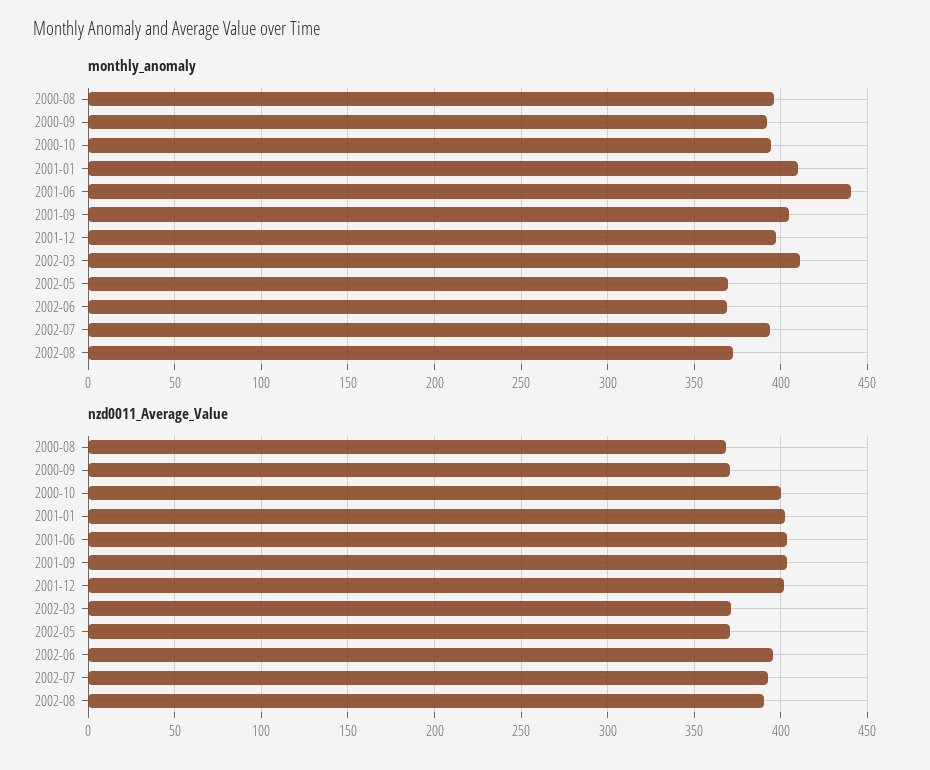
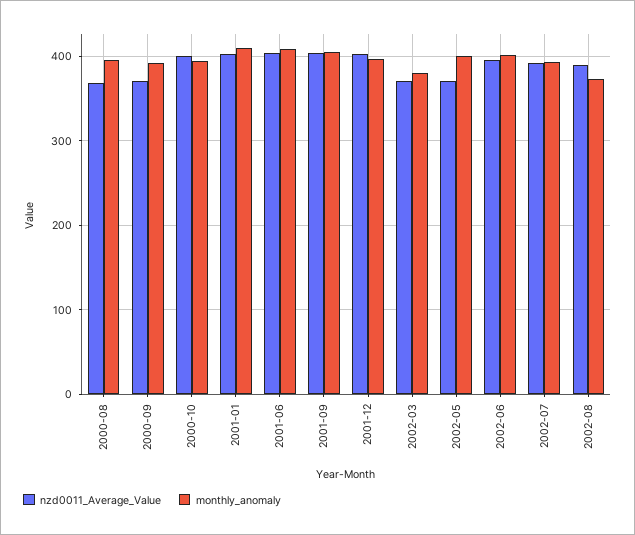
monthly_anomaly, 2001-06: 440 -> 410
monthly_anomaly, 2002-03: 410 -> 380
monthly_anomaly, 2002-05: 370 -> 400
monthly_anomaly, 2002-06: 370 -> 400

